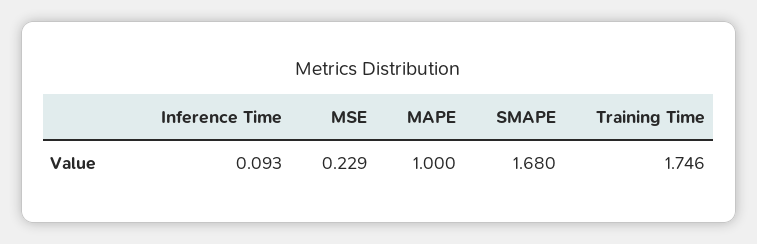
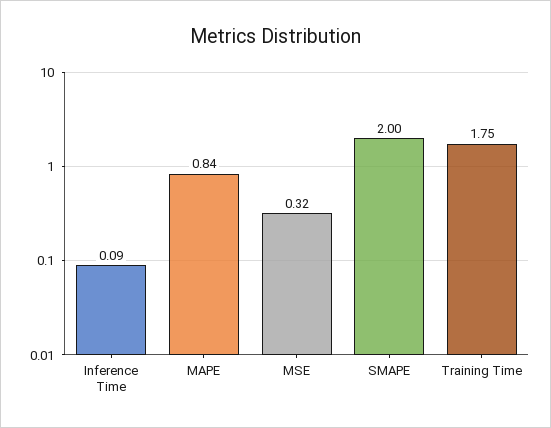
MSE: 0.229 -> 0.32
MAPE: 1 -> 0.84
SMAPE: 1.68 -> 2

